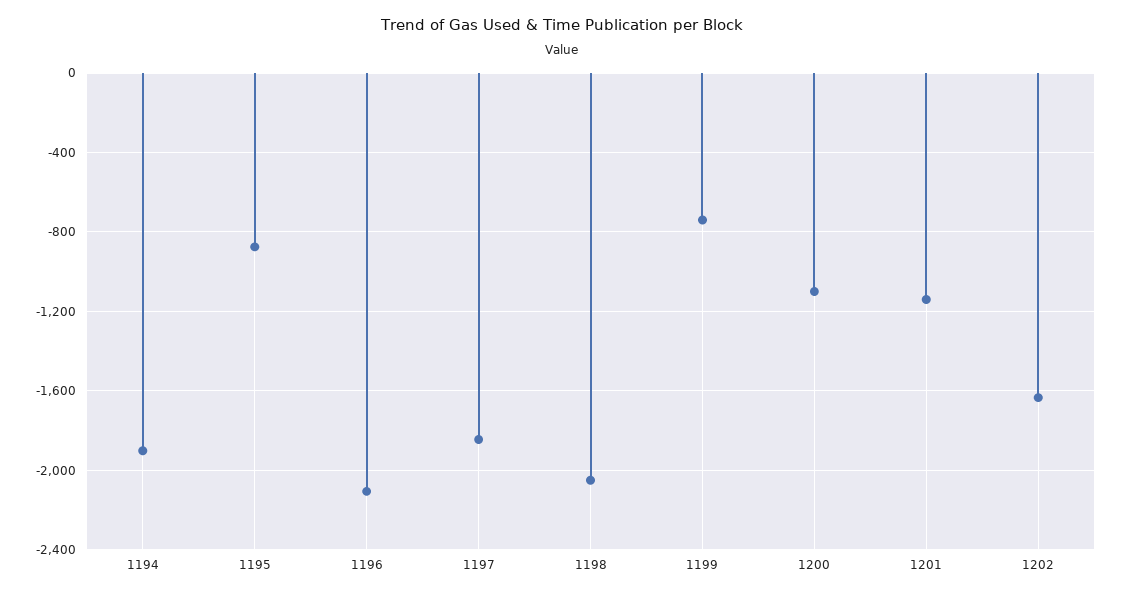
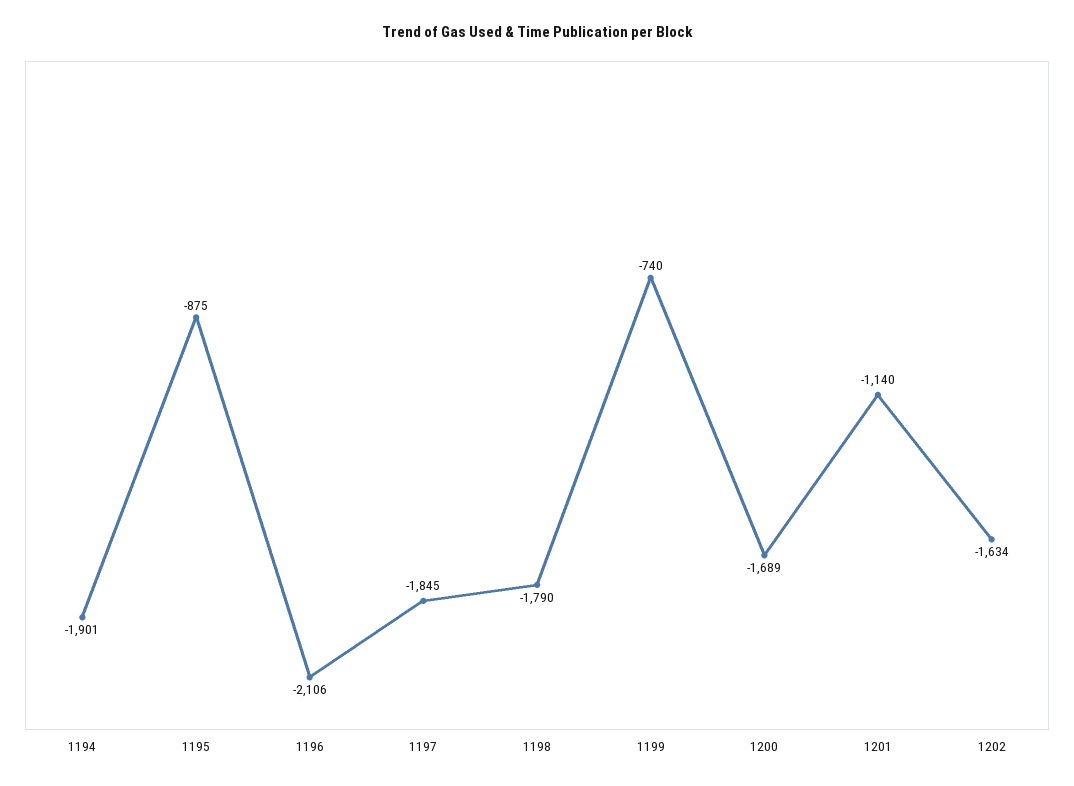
1198: -2050 -> -1790
1200: -1100 -> -1689

